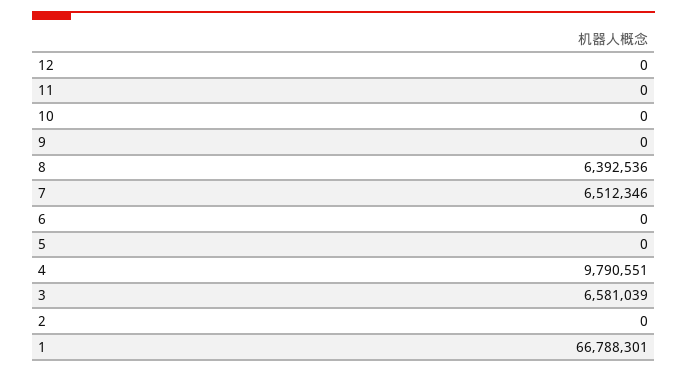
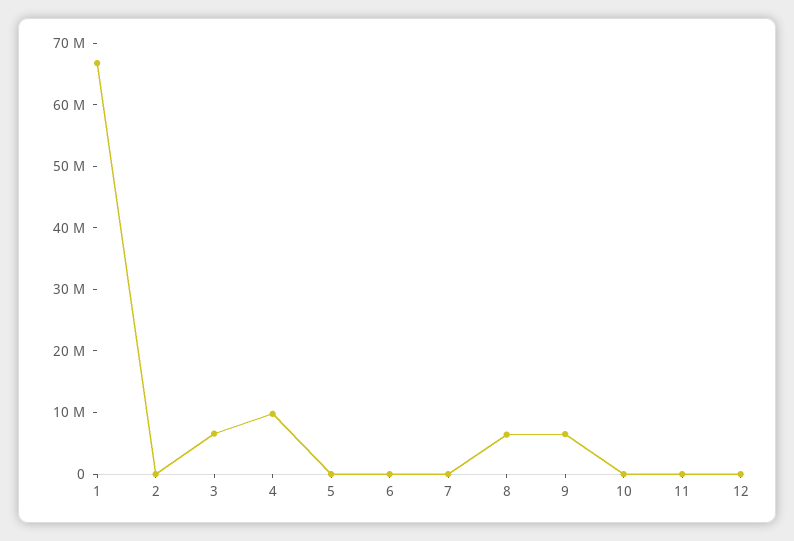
9: 0 -> 6000000
7: 6512346 -> 0

